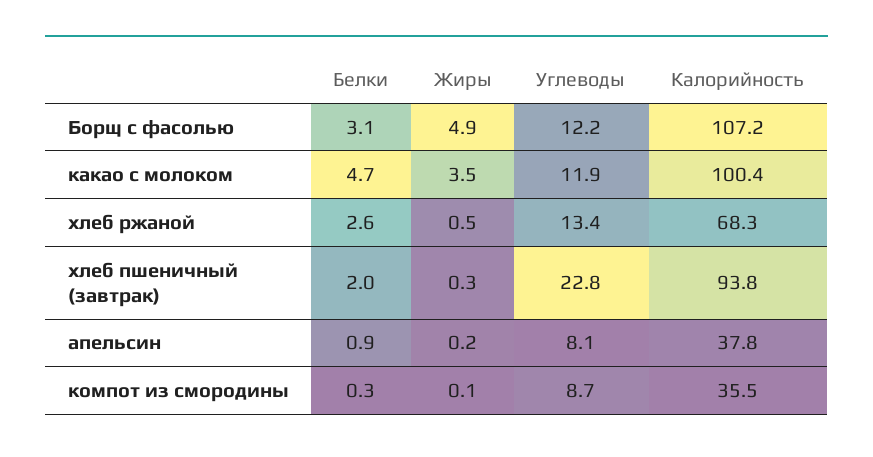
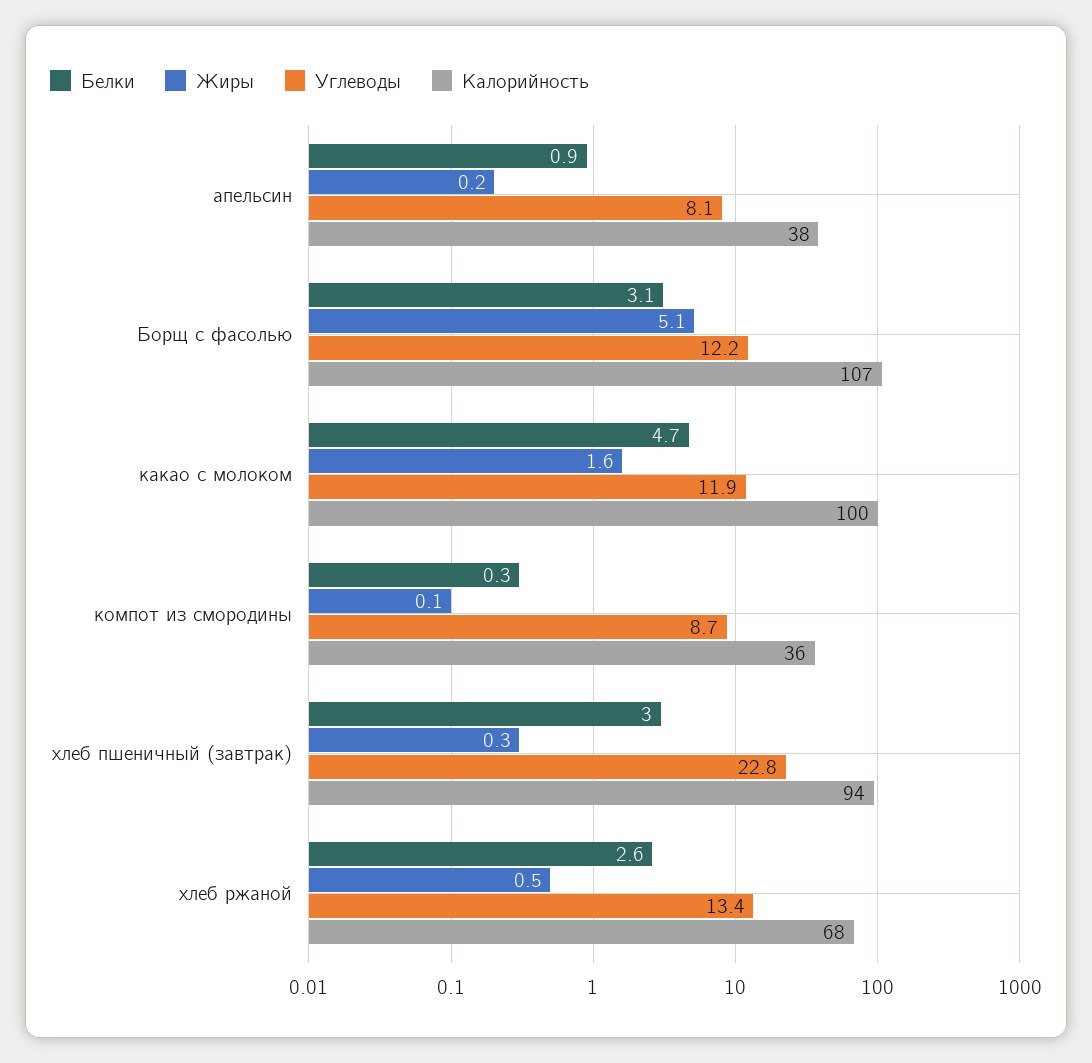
Жиры, Борщ с фасолью: 4.9 -> 5.1
Жиры, какао с молоком: 3.5 -> 1.6
Белки, хлеб пшеничный (завтрак): 2 -> 3

